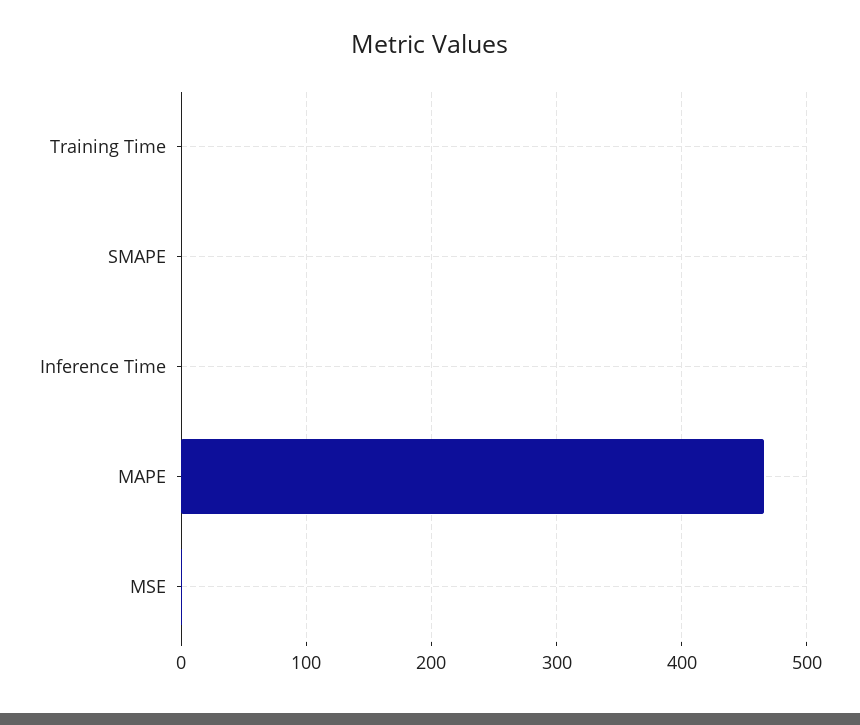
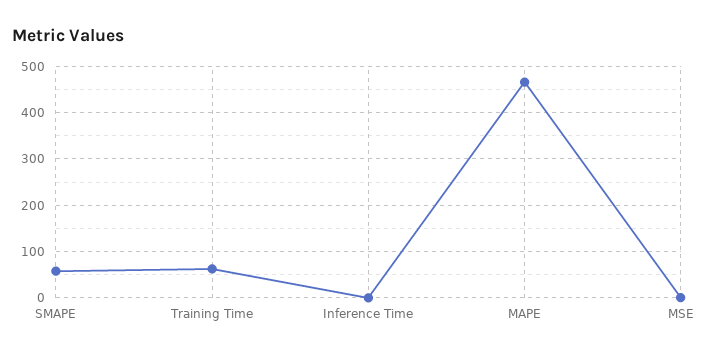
Training Time: 0 -> 60
SMAPE: 0 -> 60

